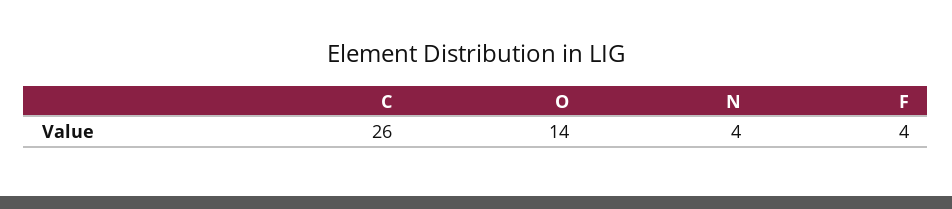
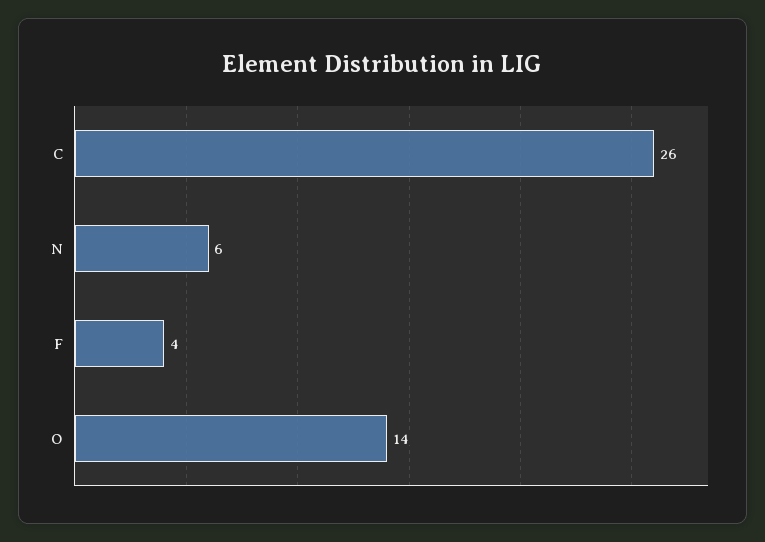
N: 4 -> 6

